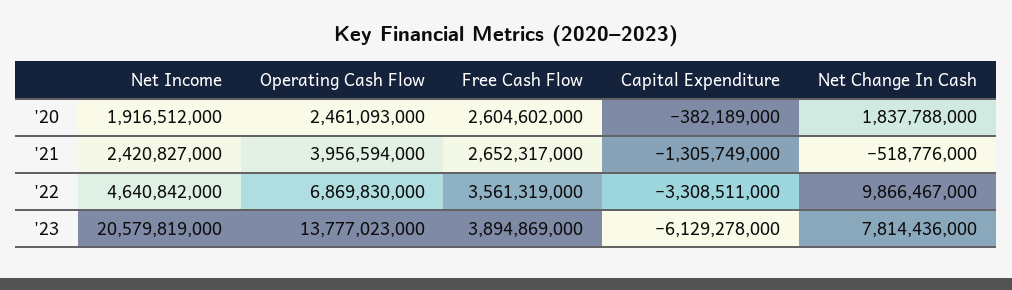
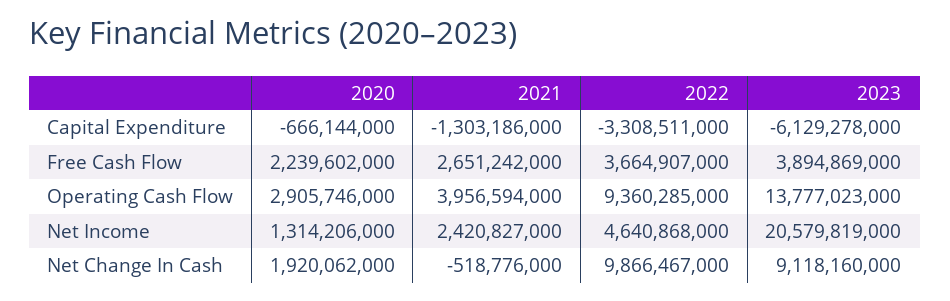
Net Income, '20: 1916512000 -> 1314206000
Operating Cash Flow, '20: 2461093000 -> 2905746000
Free Cash Flow, '20: 2604602000 -> 2239602000
Capital Expenditure, '20: -382189000 -> -666144000
Net Change In Cash, '20: 1837788000 -> 1920062000
Free Cash Flow, '21: 2652317000 -> 2651242000
Capital Expenditure, '21: -1305749000 -> -1303186000
Net Income, '22: 4640842000 -> 4640868000
Operating Cash Flow, '22: 6869830000 -> 9360285000
Free Cash Flow, '22: 3561319000 -> 3664907000
Net Change In Cash, '23: 7814436000 -> 9118160000

